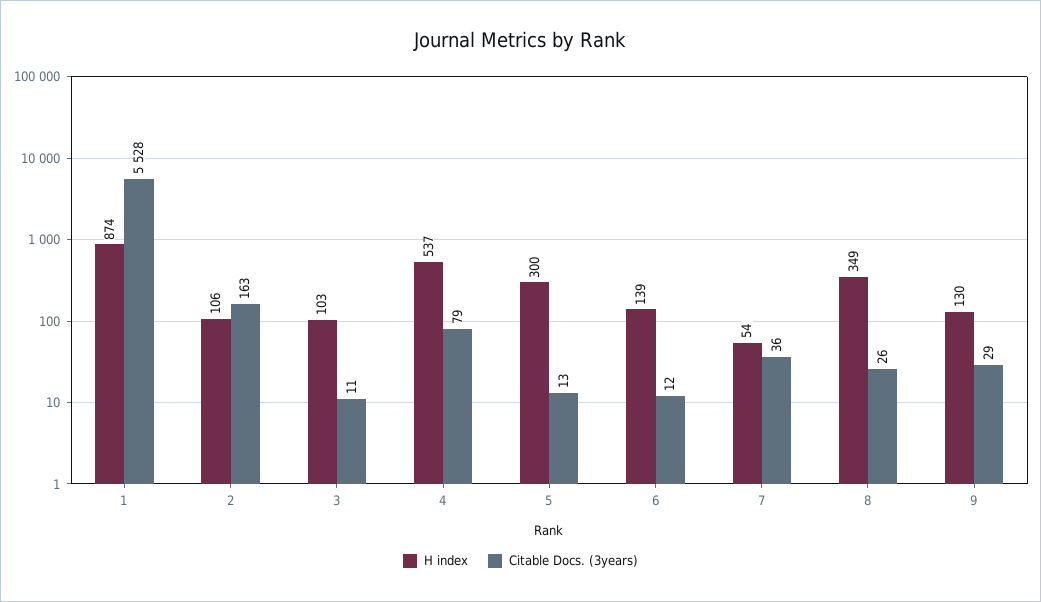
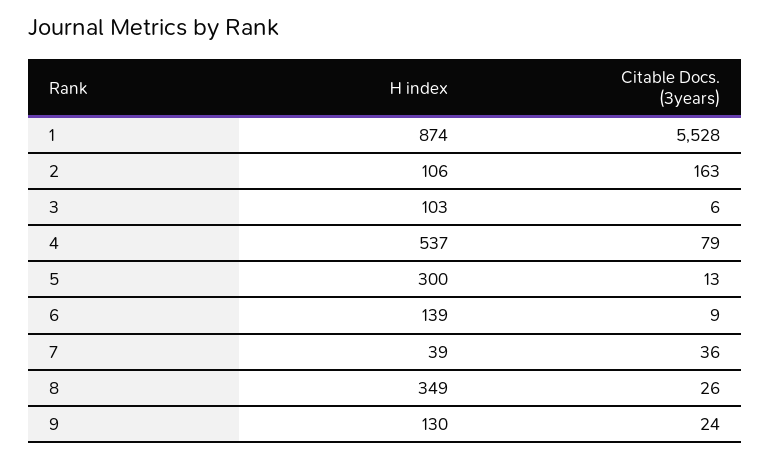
Citable Docs. (3years), 3: 11 -> 6
Citable Docs. (3years), 6: 12 -> 9
H index, 7: 54 -> 39
Citable Docs. (3years), 9: 29 -> 24

